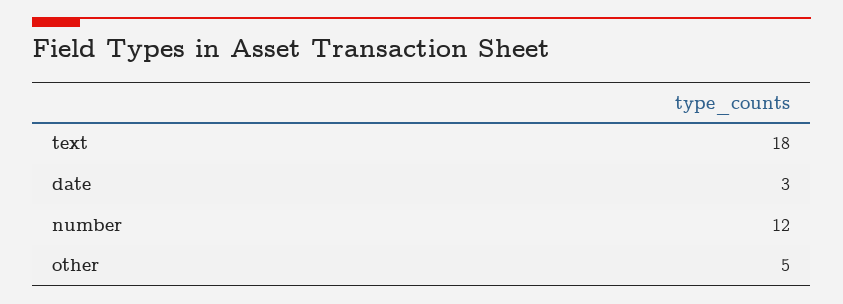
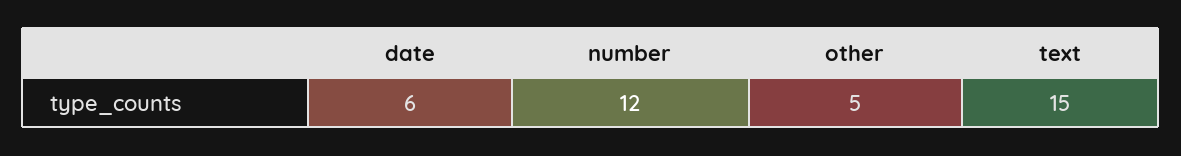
text: 18 -> 15
date: 3 -> 6

